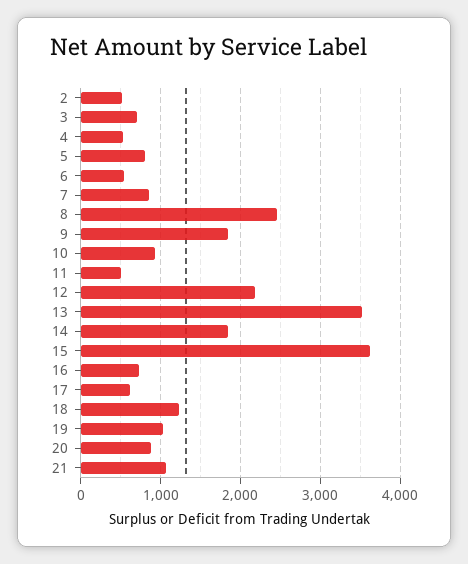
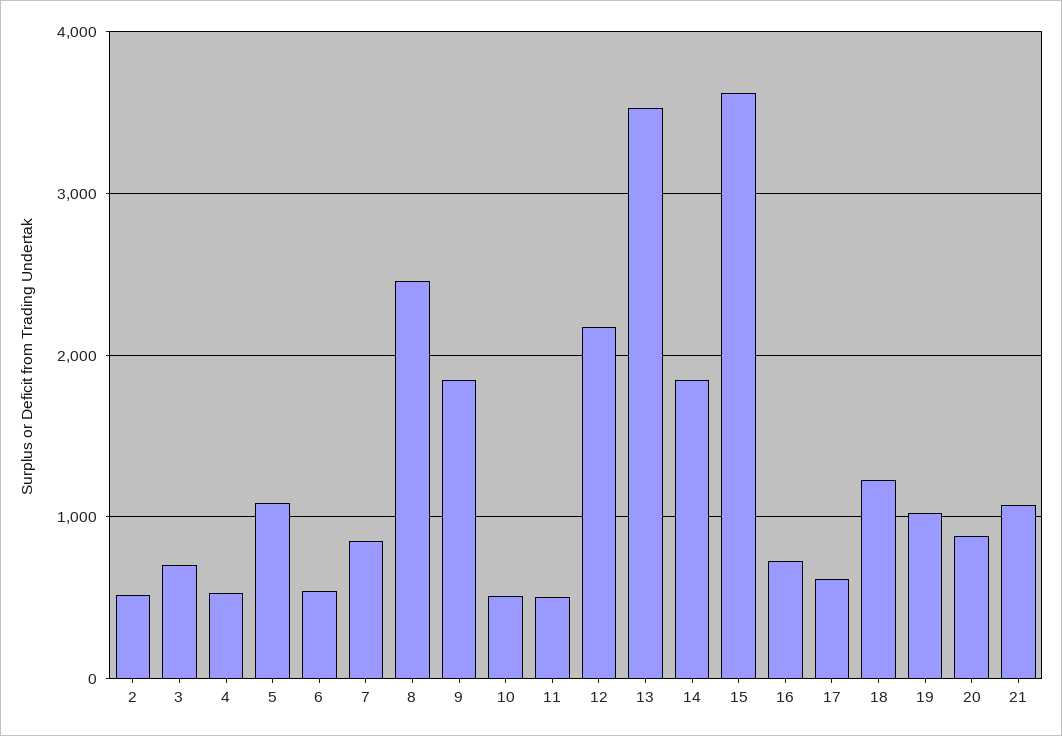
5: 800 -> 1100
10: 900 -> 500

